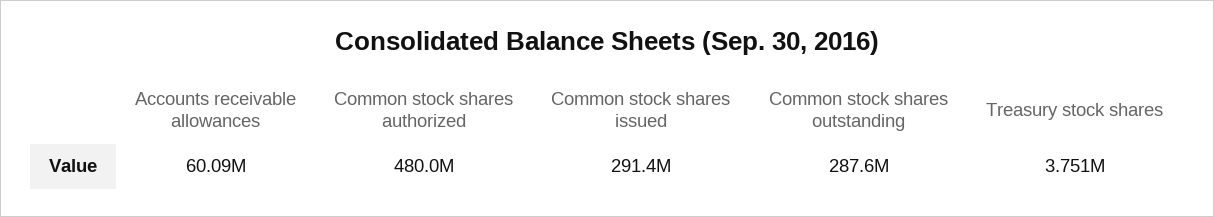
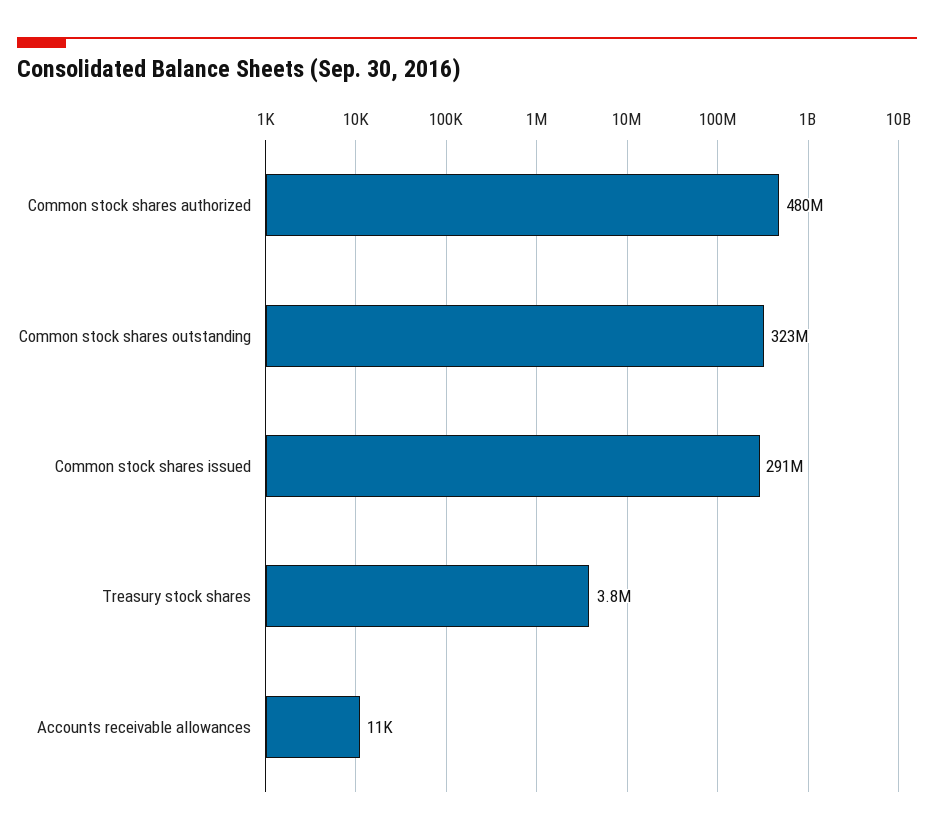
Accounts receivable allowances: 60090000 -> 11000
Common stock shares outstanding: 287600000 -> 323000000

